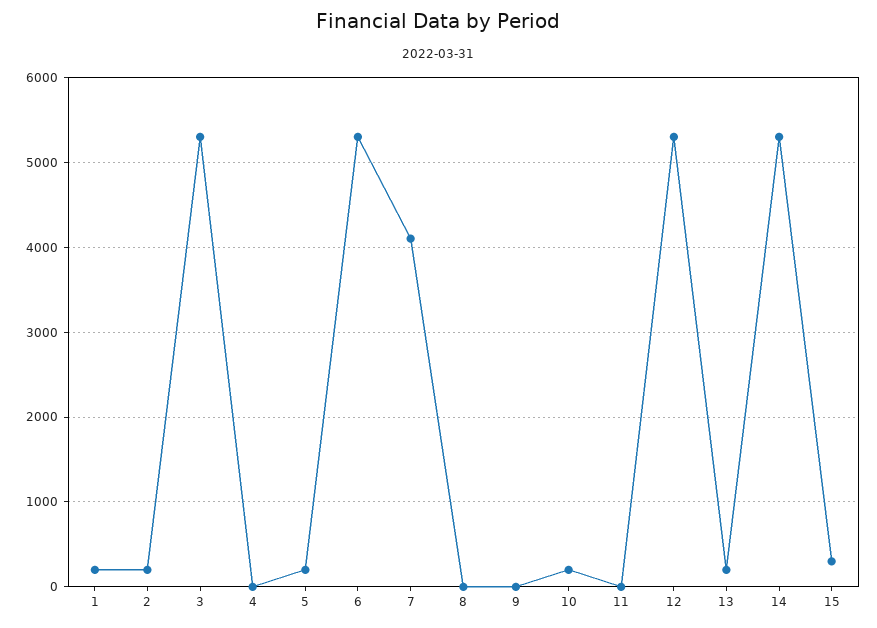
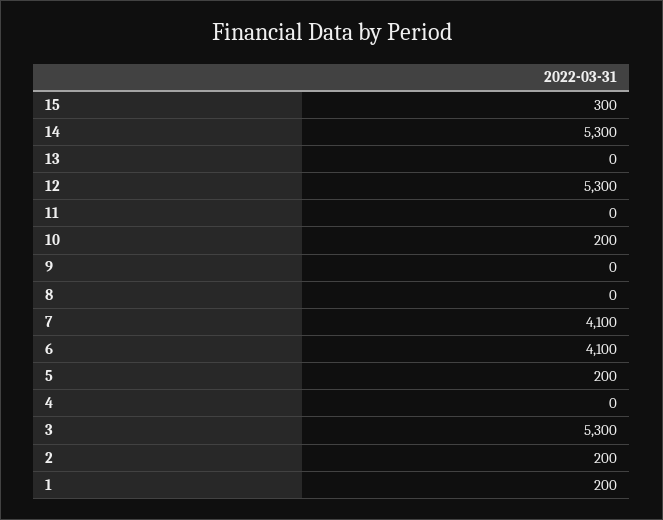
6: 5300 -> 4100
13: 200 -> 0

